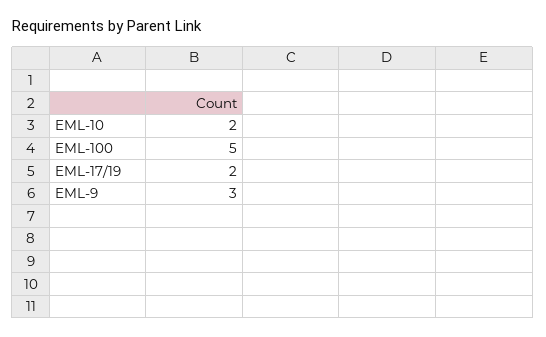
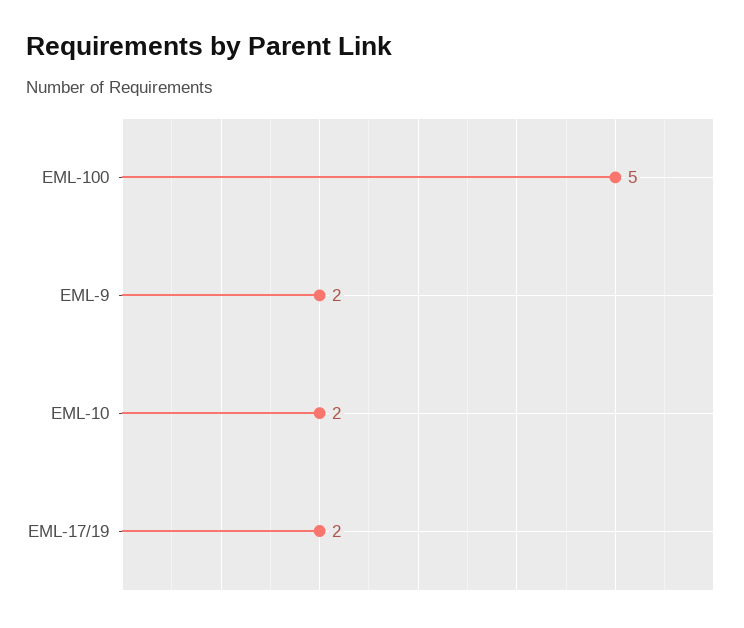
EML-9: 3 -> 2

